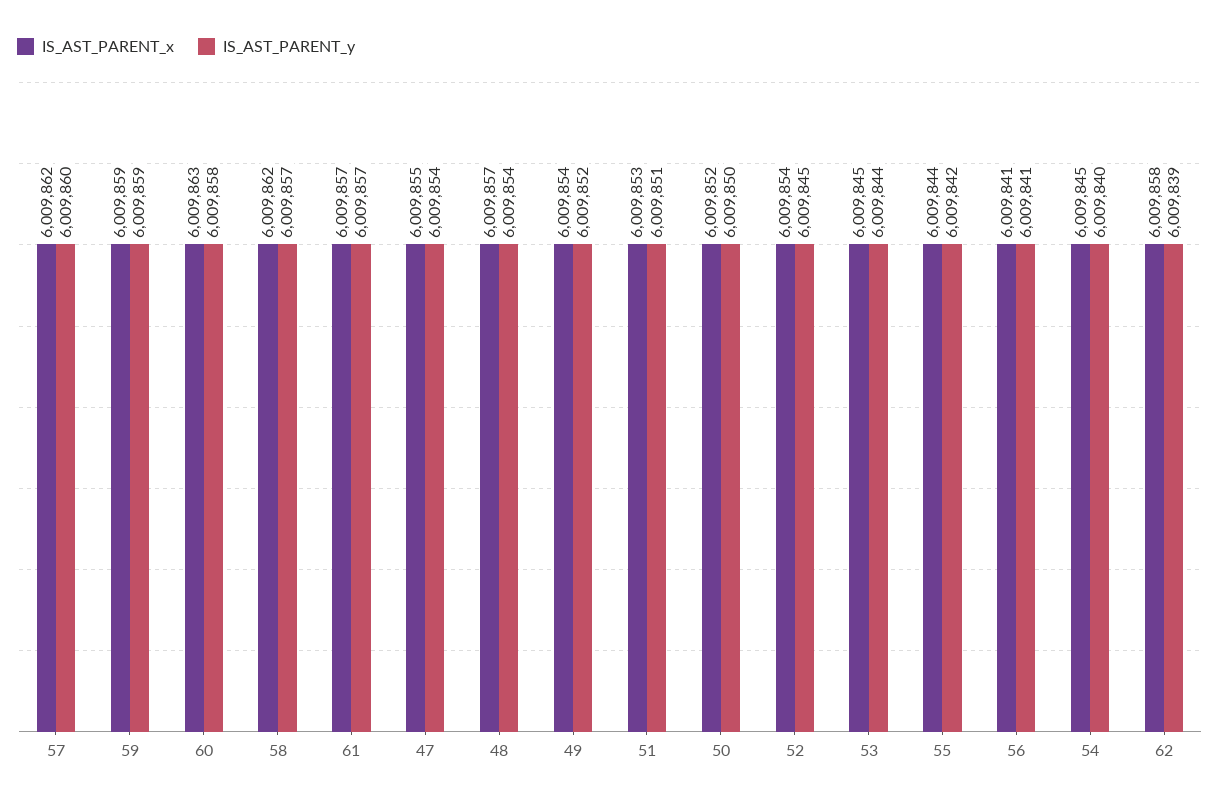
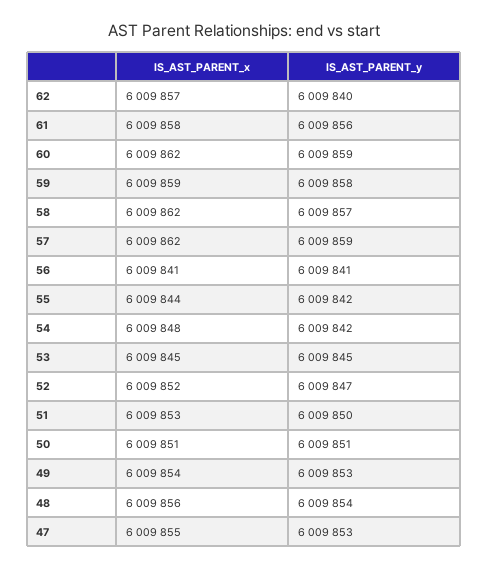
IS_AST_PARENT_y, 57: 6009860 -> 6009859
IS_AST_PARENT_y, 59: 6009859 -> 6009858
IS_AST_PARENT_x, 60: 6009863 -> 6009862
IS_AST_PARENT_y, 60: 6009858 -> 6009859
IS_AST_PARENT_x, 61: 6009857 -> 6009858
IS_AST_PARENT_y, 61: 6009857 -> 6009856
IS_AST_PARENT_y, 47: 6009854 -> 6009853
IS_AST_PARENT_x, 48: 6009857 -> 6009856
IS_AST_PARENT_y, 49: 6009852 -> 6009853
IS_AST_PARENT_y, 51: 6009851 -> 6009850
IS_AST_PARENT_x, 50: 6009852 -> 6009851
IS_AST_PARENT_y, 50: 6009850 -> 6009851
IS_AST_PARENT_x, 52: 6009854 -> 6009852
IS_AST_PARENT_y, 52: 6009845 -> 6009847
IS_AST_PARENT_y, 53: 6009844 -> 6009845
IS_AST_PARENT_x, 54: 6009845 -> 6009848
IS_AST_PARENT_y, 54: 6009840 -> 6009842
IS_AST_PARENT_x, 62: 6009858 -> 6009857
IS_AST_PARENT_y, 62: 6009839 -> 6009840

